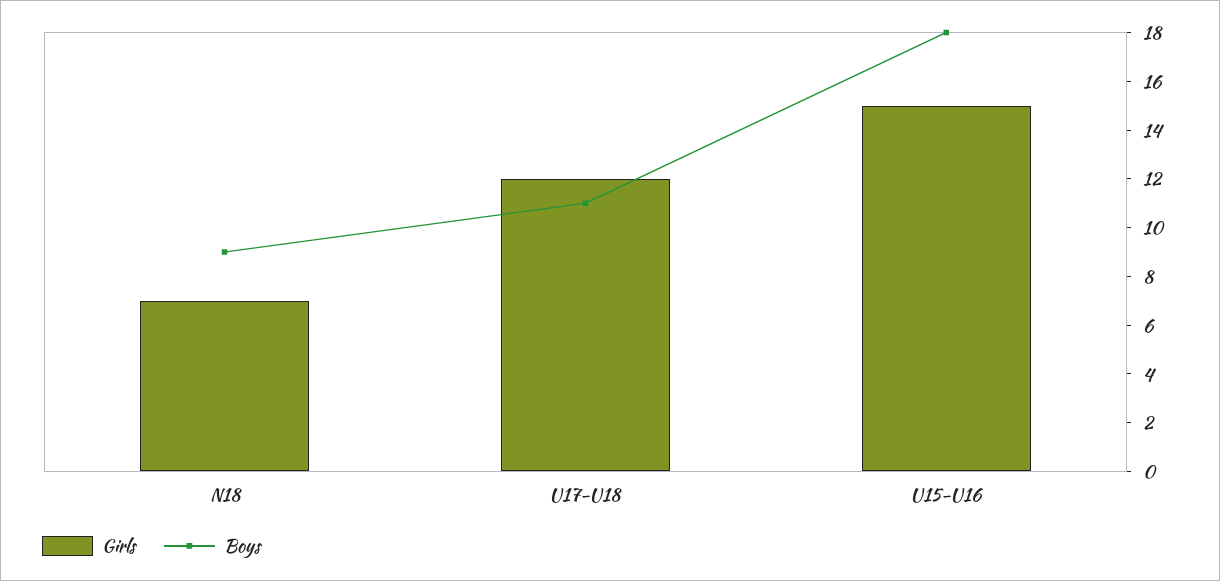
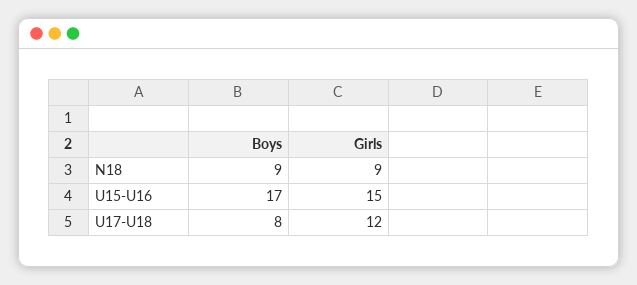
Girls, N18: 7 -> 9
Boys, U17-U18: 11 -> 8
Boys, U15-U16: 18 -> 17

